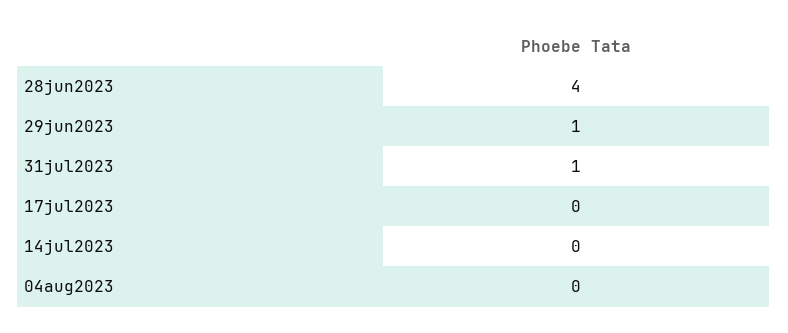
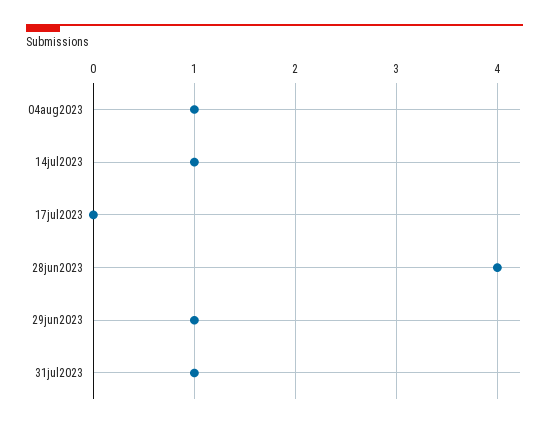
14jul2023: 0 -> 1
04aug2023: 0 -> 1

